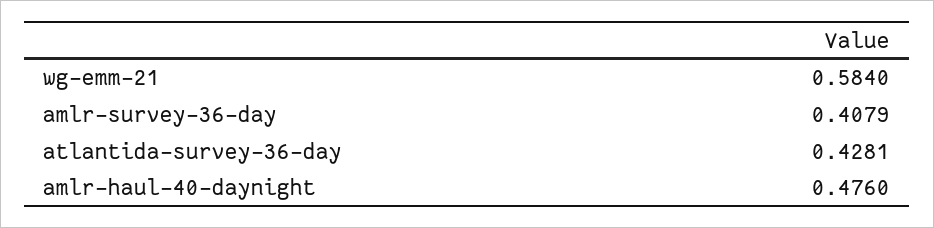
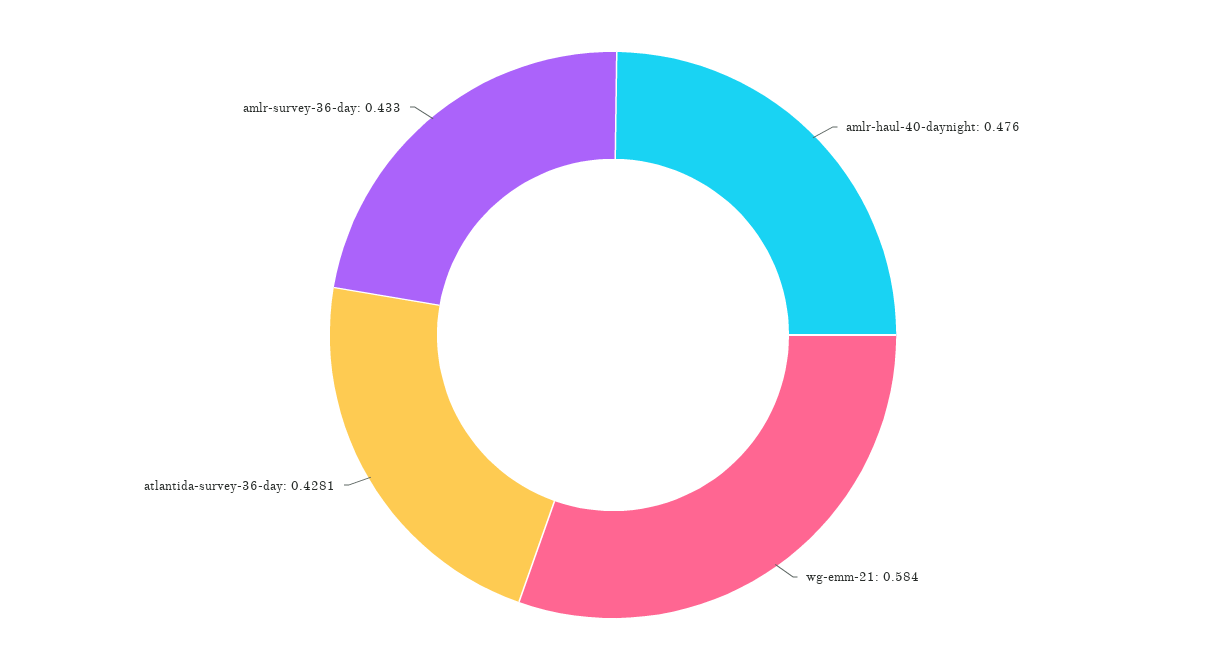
amlr-survey-36-day: 0.4079 -> 0.433

